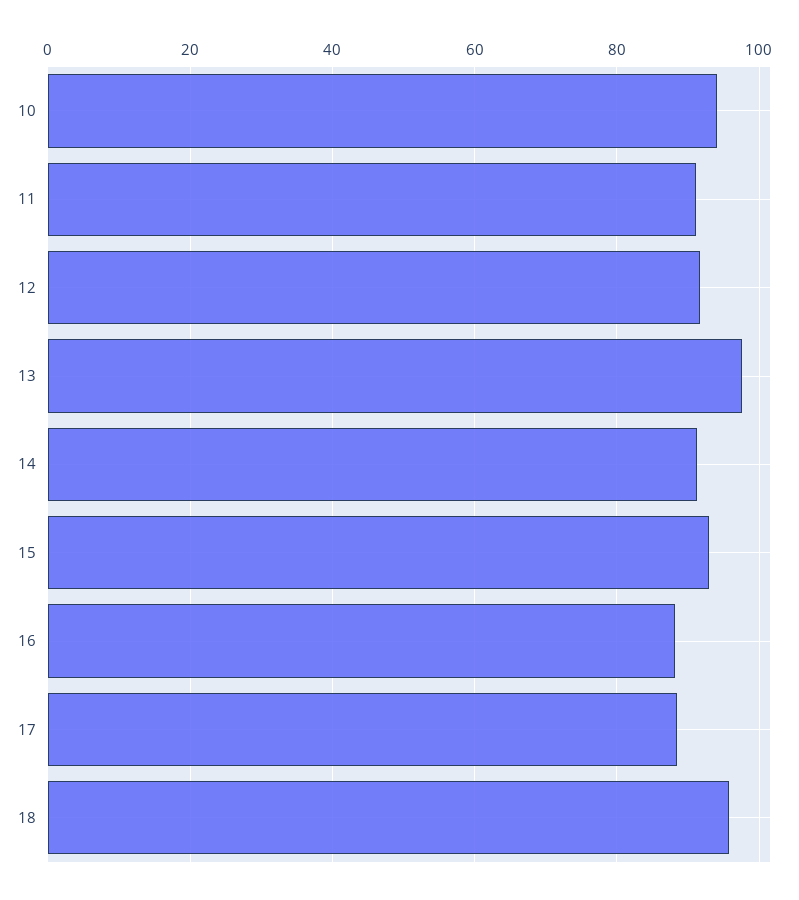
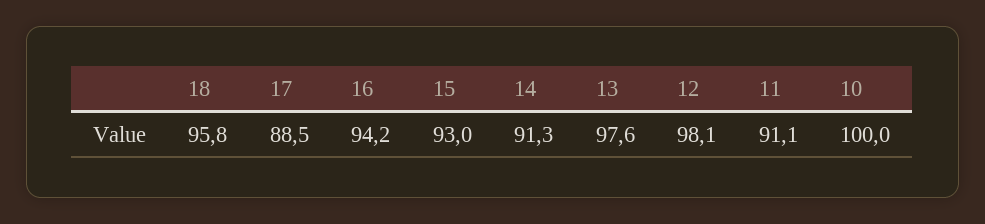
10: 94 -> 100
12: 92 -> 98.1
16: 88 -> 94.2

